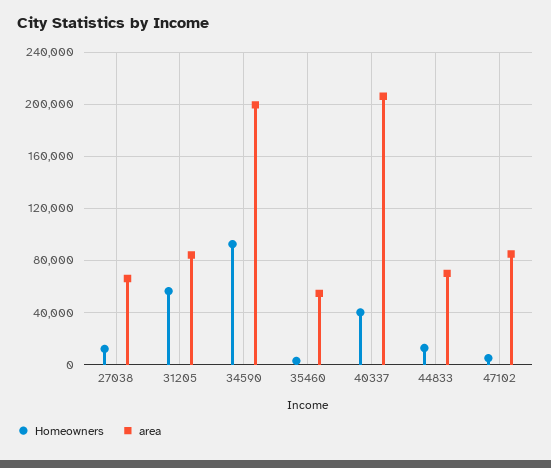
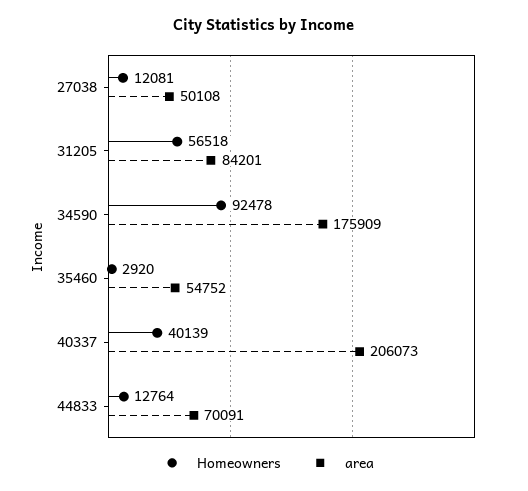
area, 27038: 65000 -> 50108
area, 34590: 200000 -> 175909
Homeowners, 47102: 5000 -> none
area, 47102: 85000 -> none

